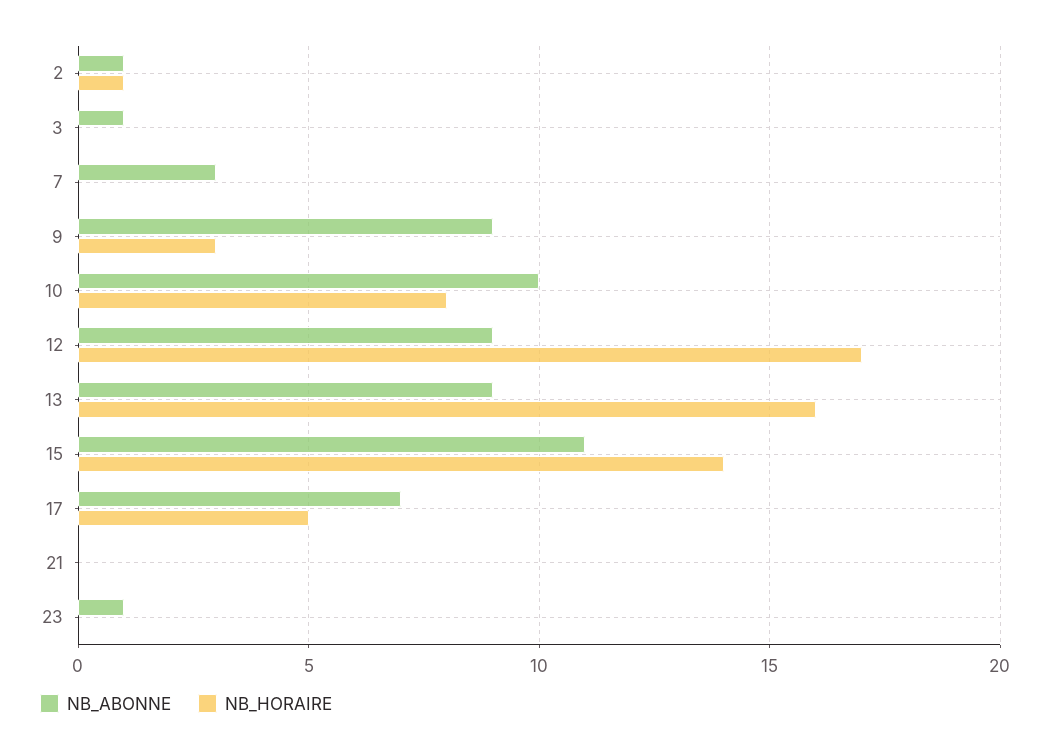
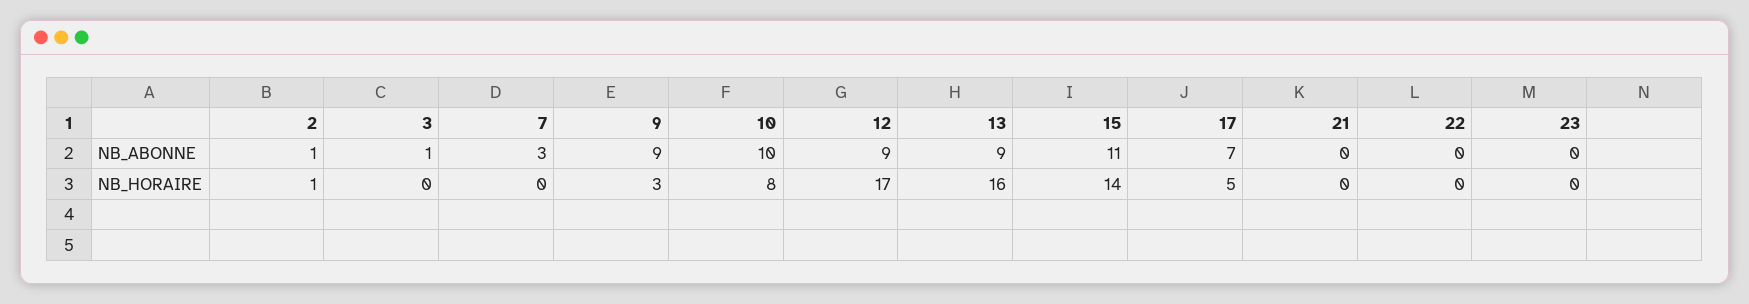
NB_ABONNE, 23: 1 -> 0
NB_ABONNE, 22: none -> 0
NB_HORAIRE, 22: none -> 0

